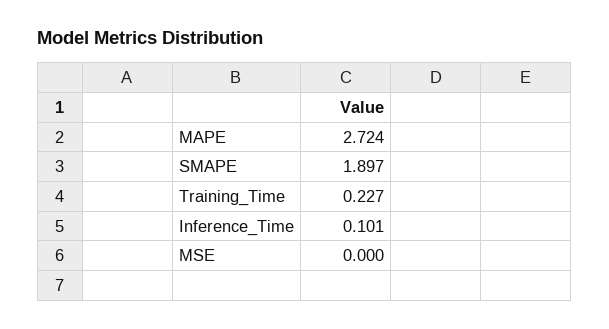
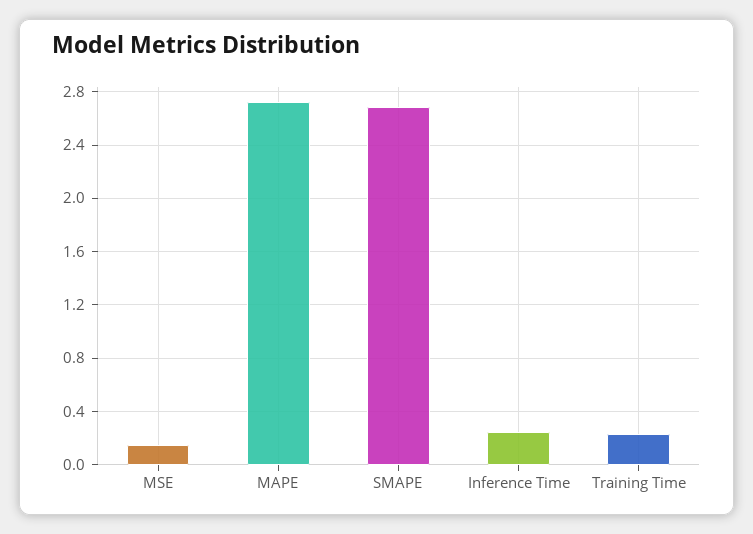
SMAPE: 1.897 -> 2.7
Inference_Time: 0.101 -> 0.25
MSE: 0 -> 0.15

